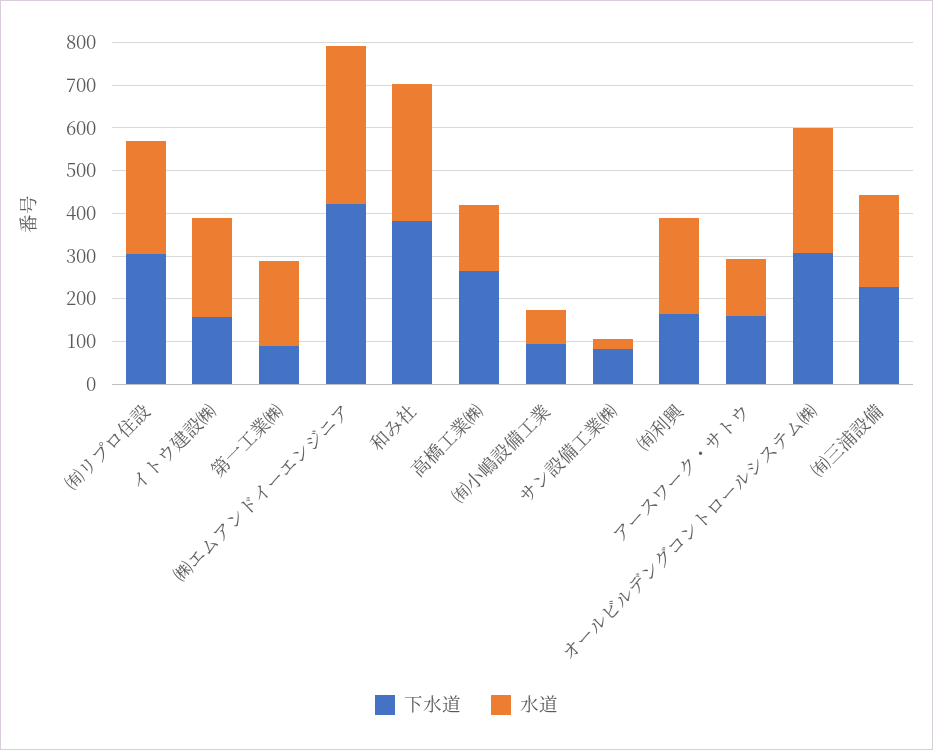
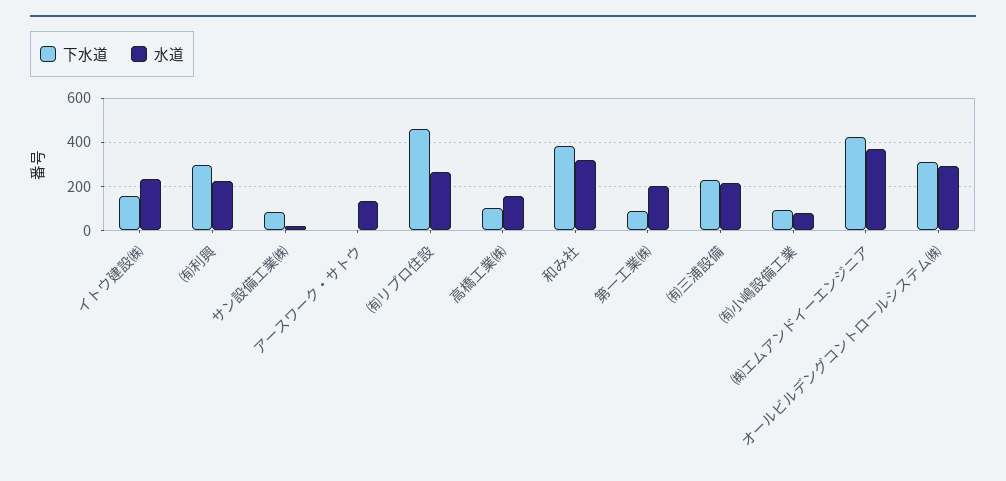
下水道, ㈲リプロ住設: 300 -> 450
下水道, 高橋工業㈱: 260 -> 100
下水道, ㈲利興: 160 -> 300
下水道, アースワーク・サトウ: 160 -> 0

